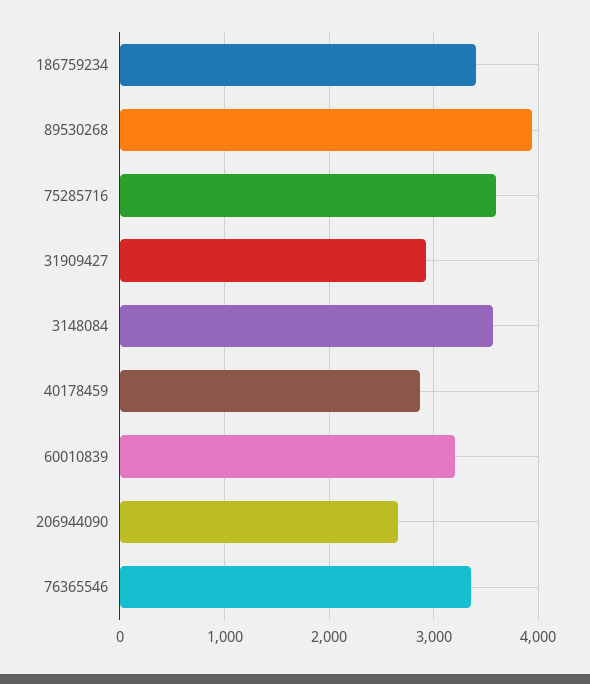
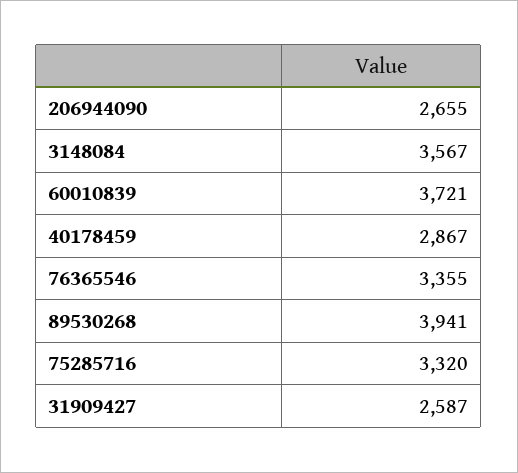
186759234: 3400 -> none
75285716: 3600 -> 3320
31909427: 2900 -> 2587
60010839: 3200 -> 3721

